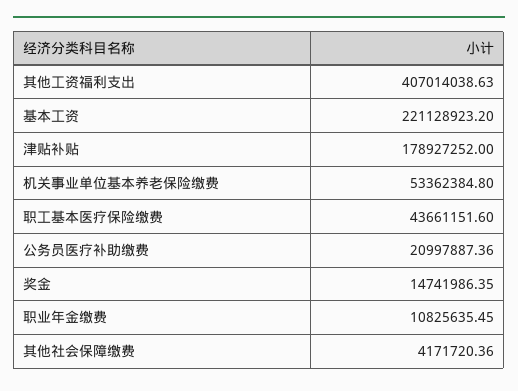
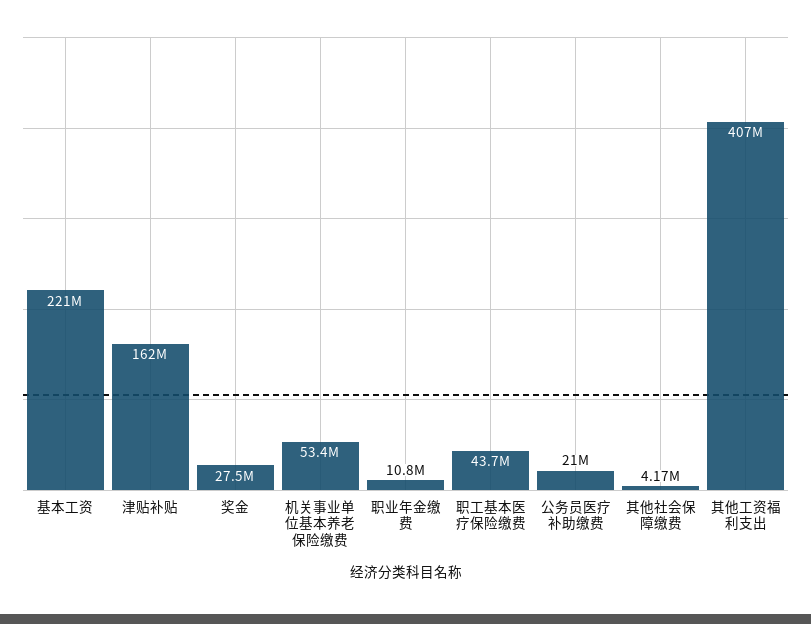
津贴补贴: 178927252 -> 162000000
奖金: 14741986.35 -> 27500000

